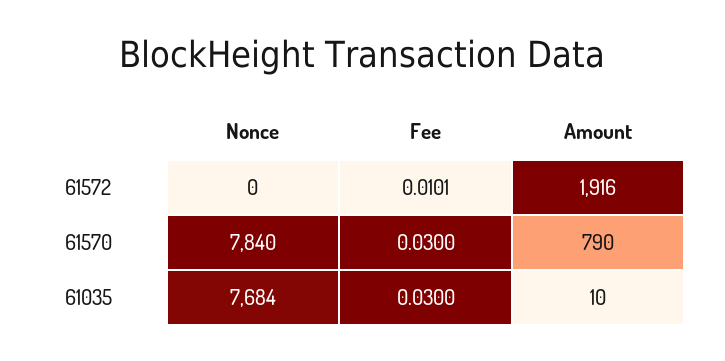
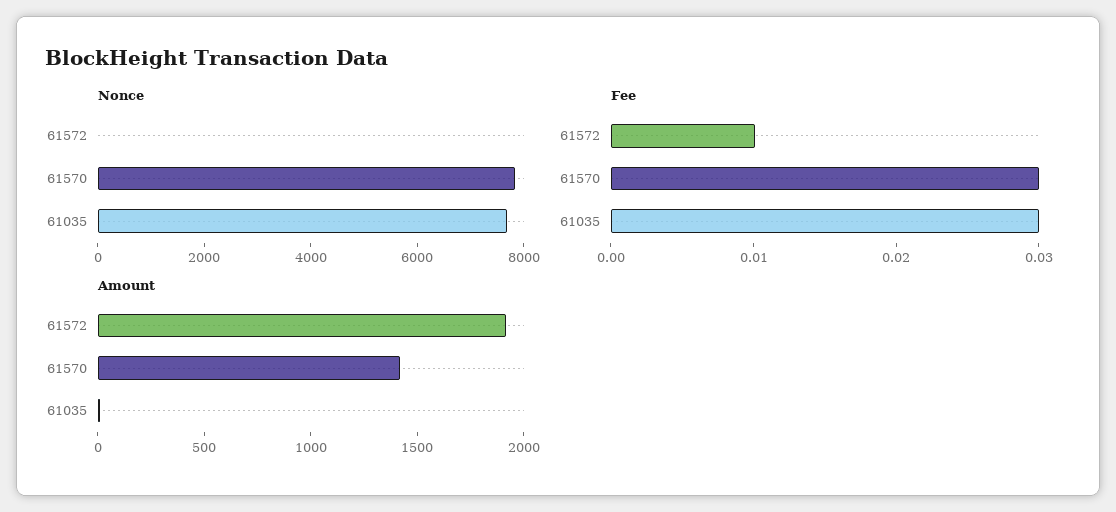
Amount, 61570: 790 -> 1400

